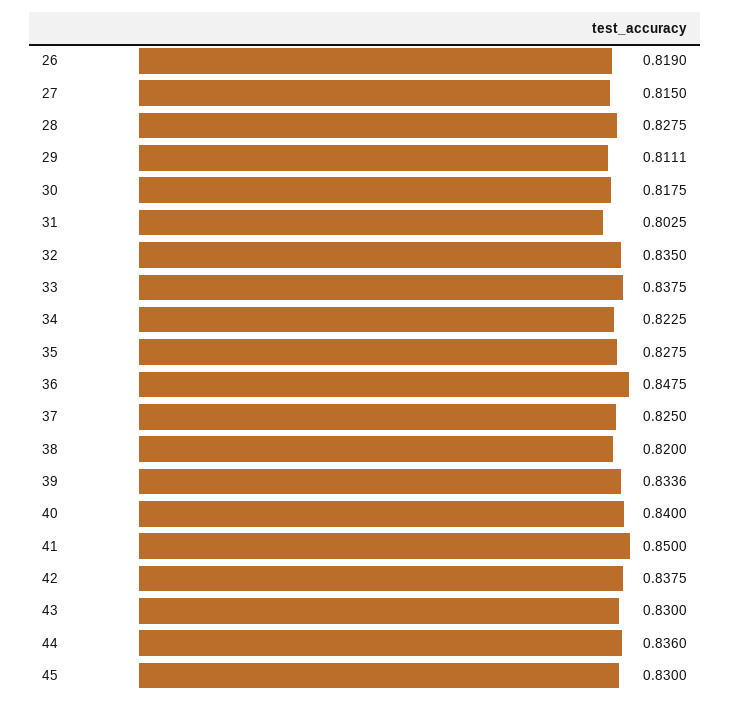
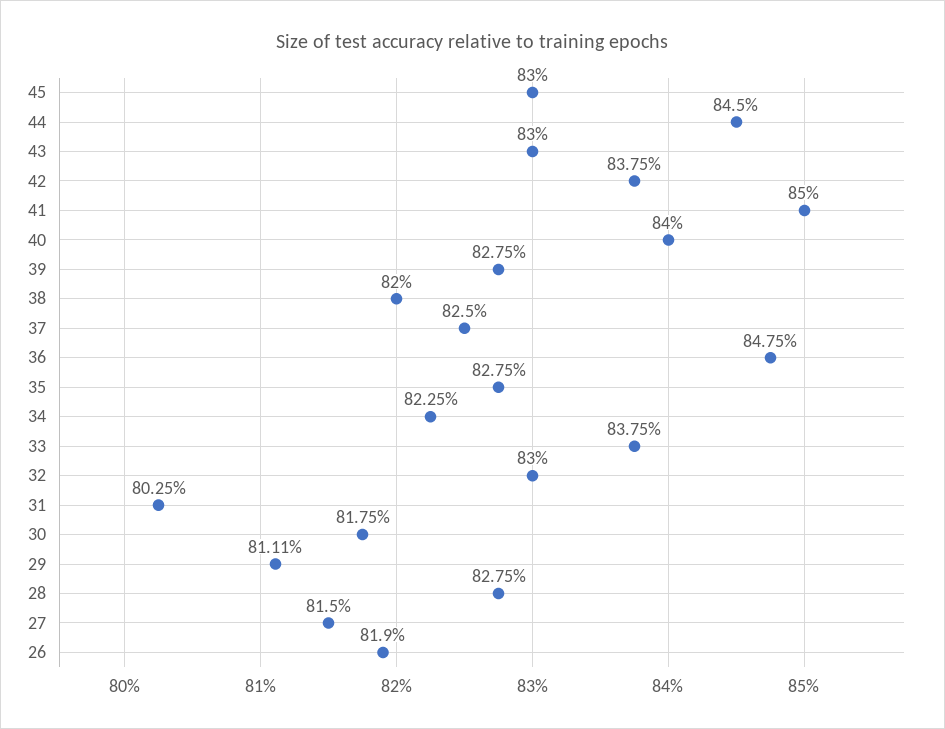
32: 0.835 -> 0.83
39: 0.8336 -> 0.8275
44: 0.836 -> 0.845

